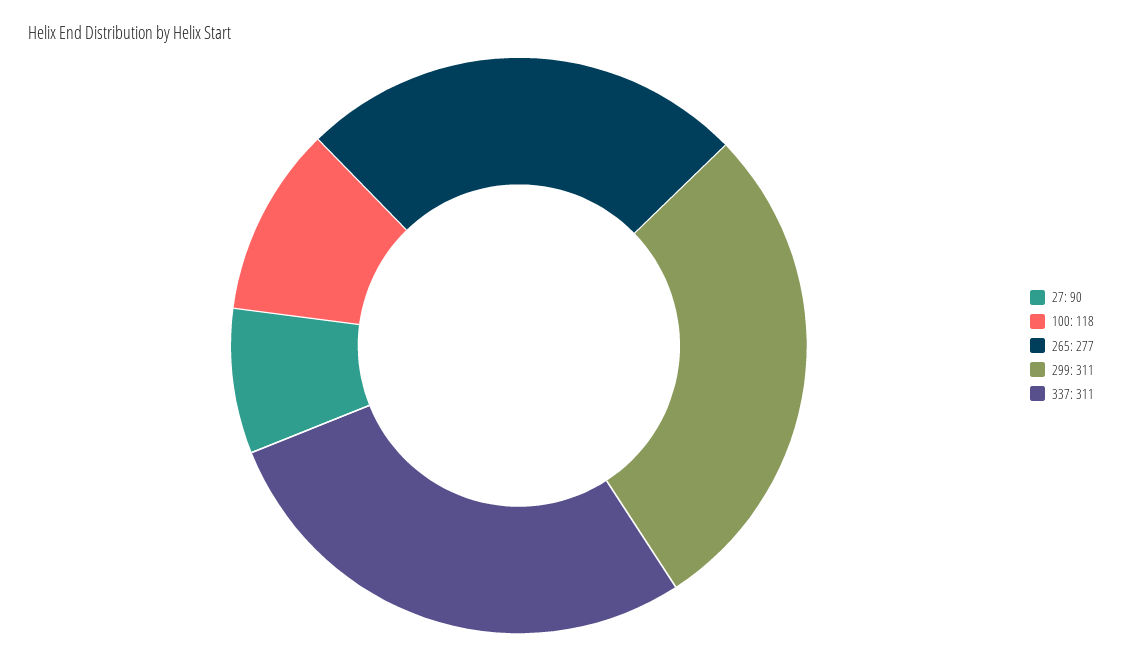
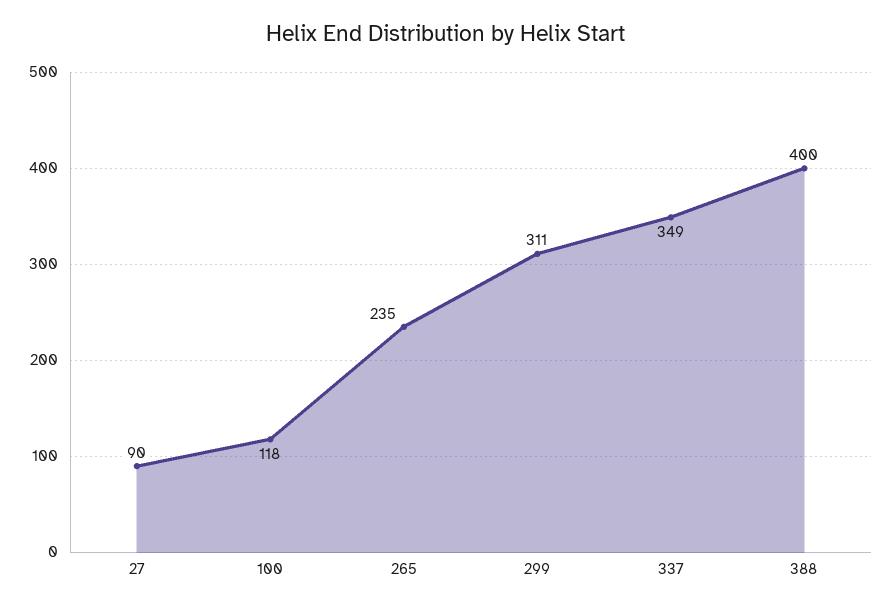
265: 277 -> 235
337: 311 -> 349
388: none -> 400

